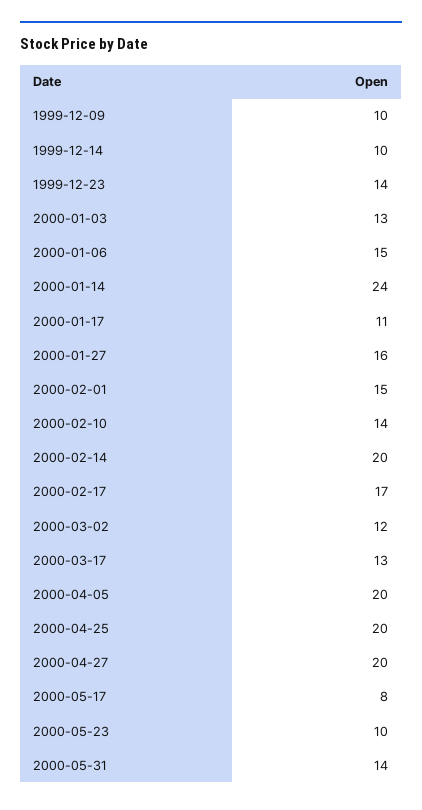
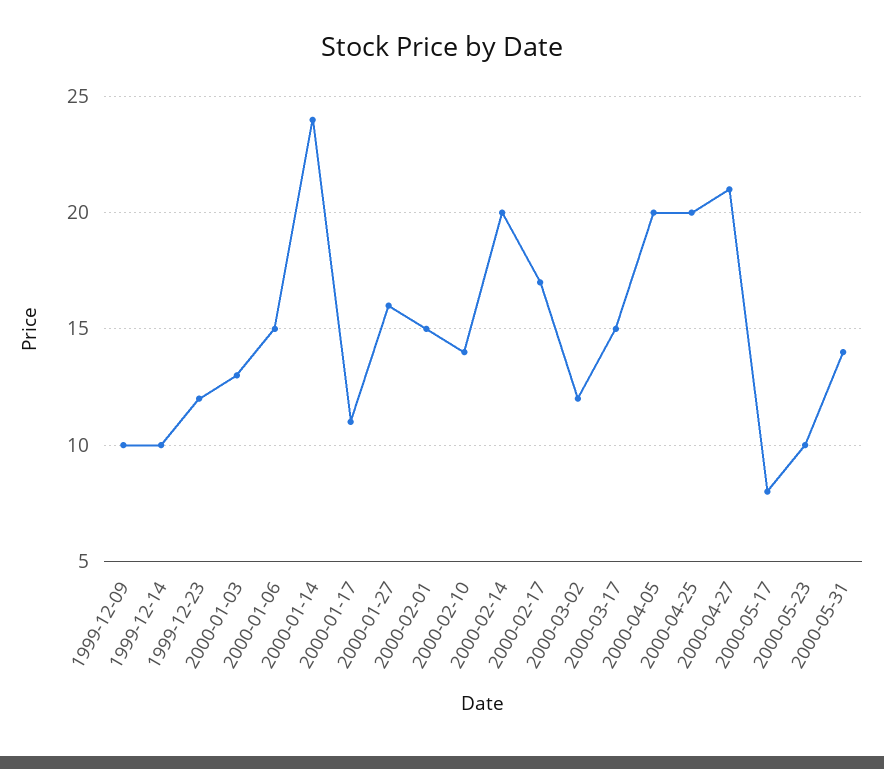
1999-12-23: 14 -> 12
2000-03-17: 13 -> 15
2000-04-27: 20 -> 21

